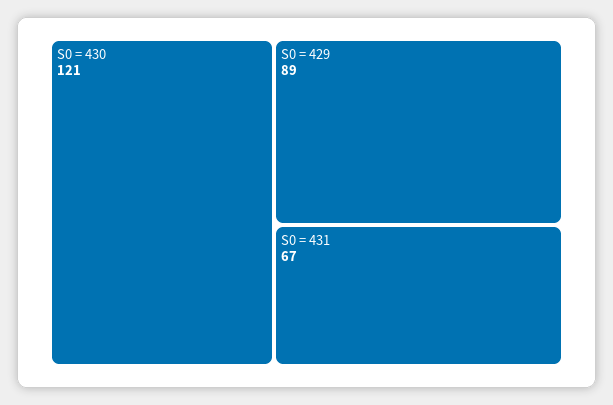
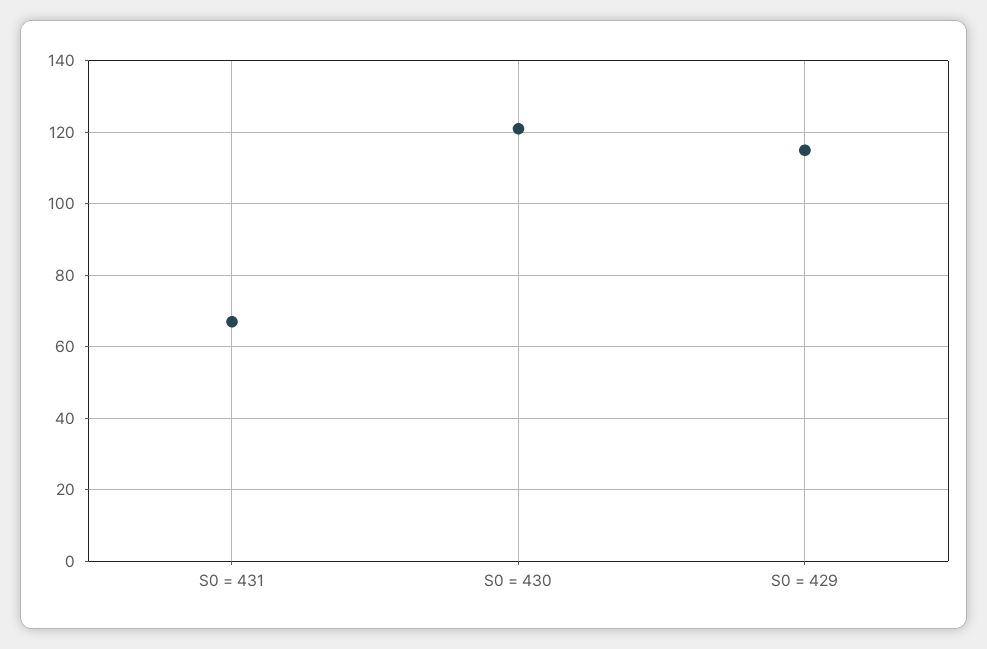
S0 = 429: 89 -> 115

